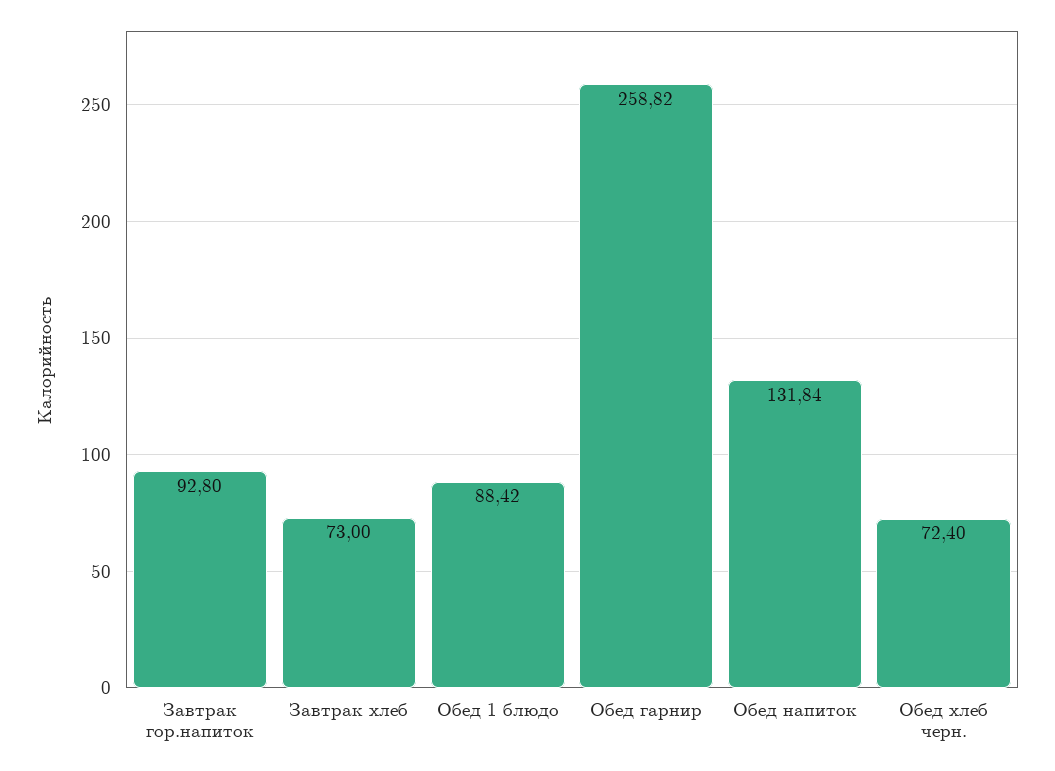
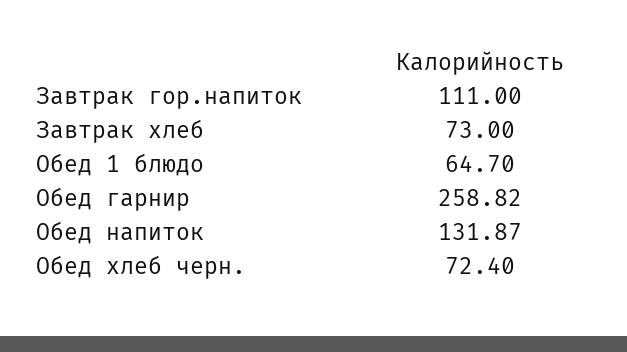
Завтрак гор.напиток: 92.8 -> 111
Обед 1 блюдо: 88.42 -> 64.7
Обед напиток: 131.84 -> 131.87

